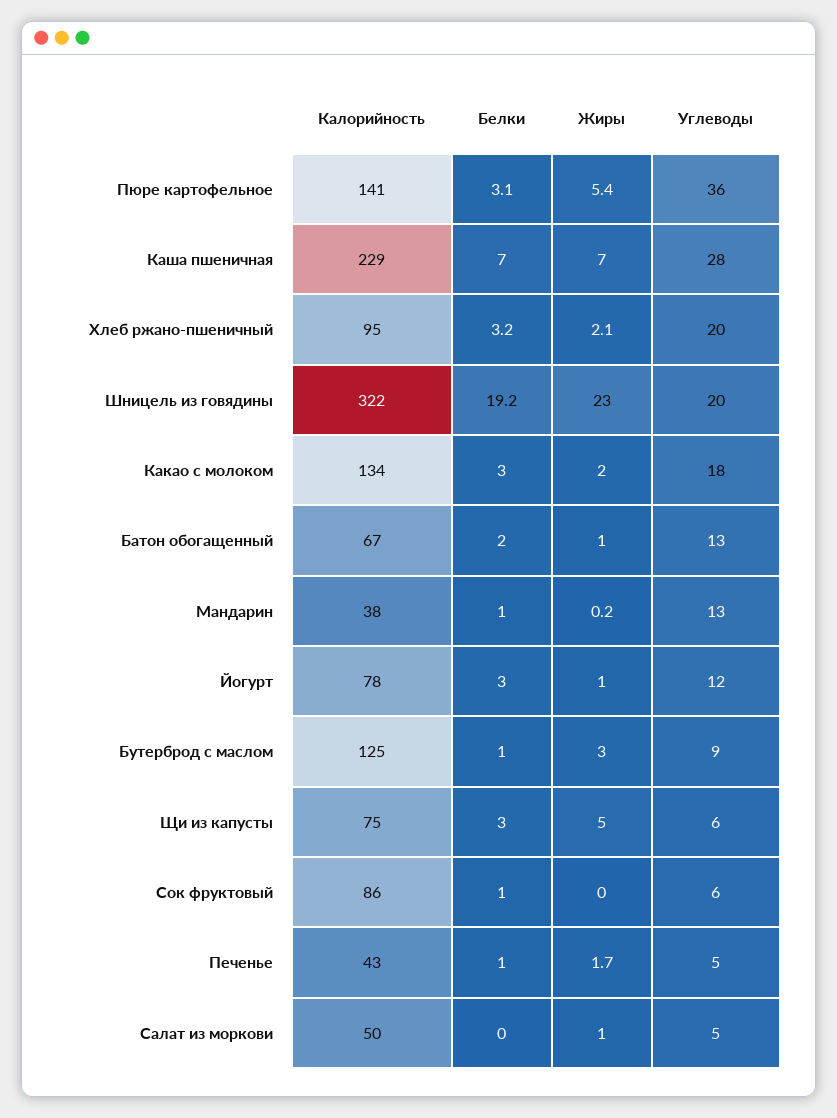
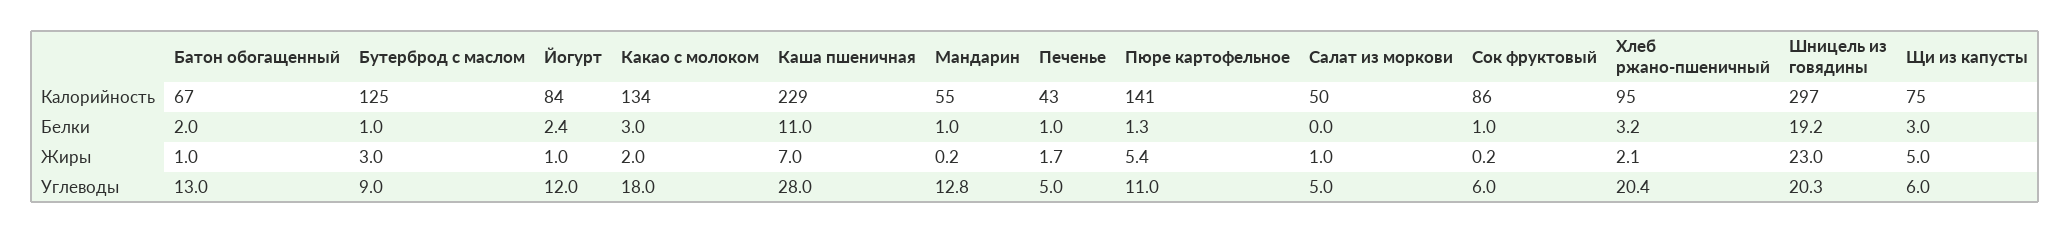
Белки, Пюре картофельное: 3.1 -> 1.3
Углеводы, Пюре картофельное: 36 -> 11
Белки, Каша пшеничная: 7 -> 11
Калорийность, Шницель из говядины: 322 -> 297
Калорийность, Мандарин: 38 -> 55
Калорийность, Йогурт: 78 -> 84
Белки, Йогурт: 3 -> 2.4
Жиры, Сок фруктовый: 0 -> 0.2

